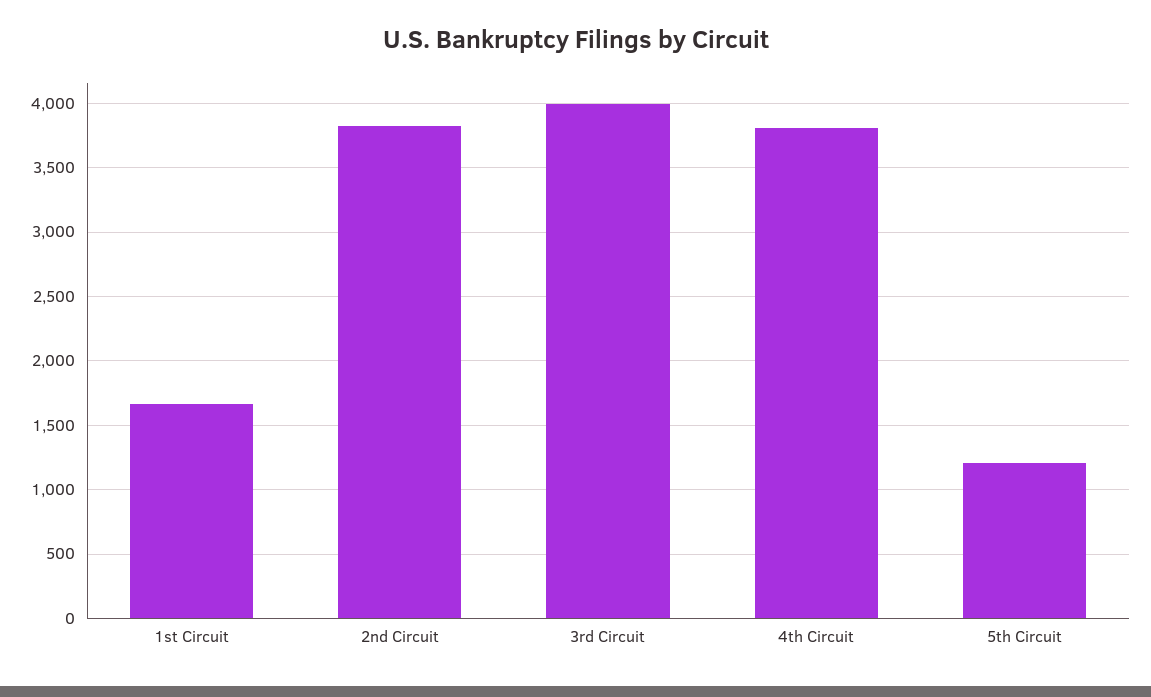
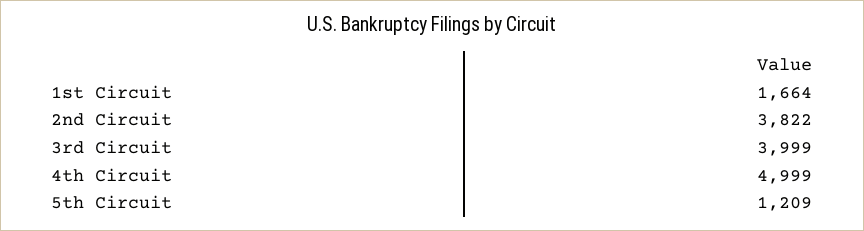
4th Circuit: 3800 -> 4999

